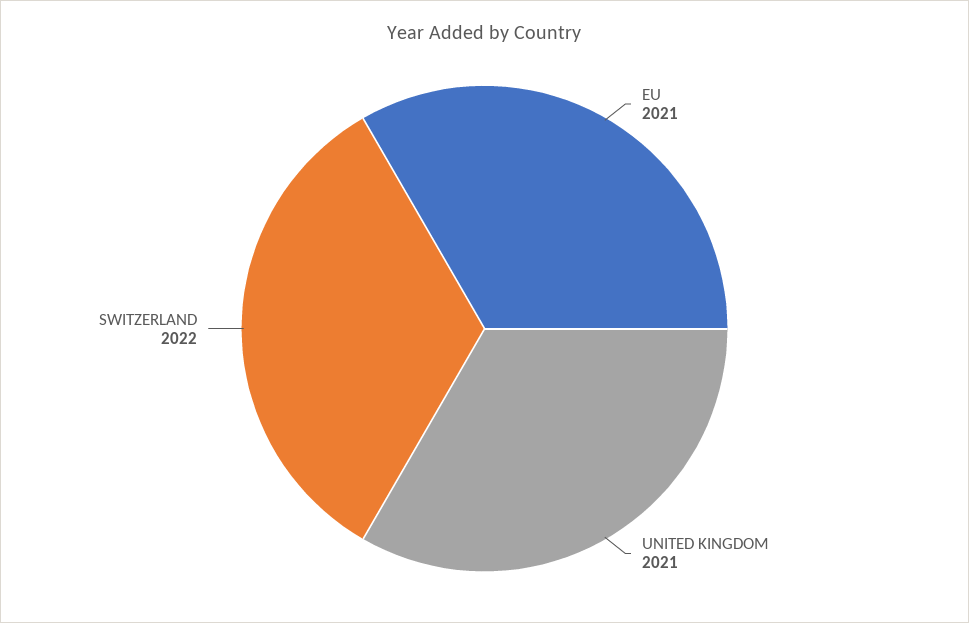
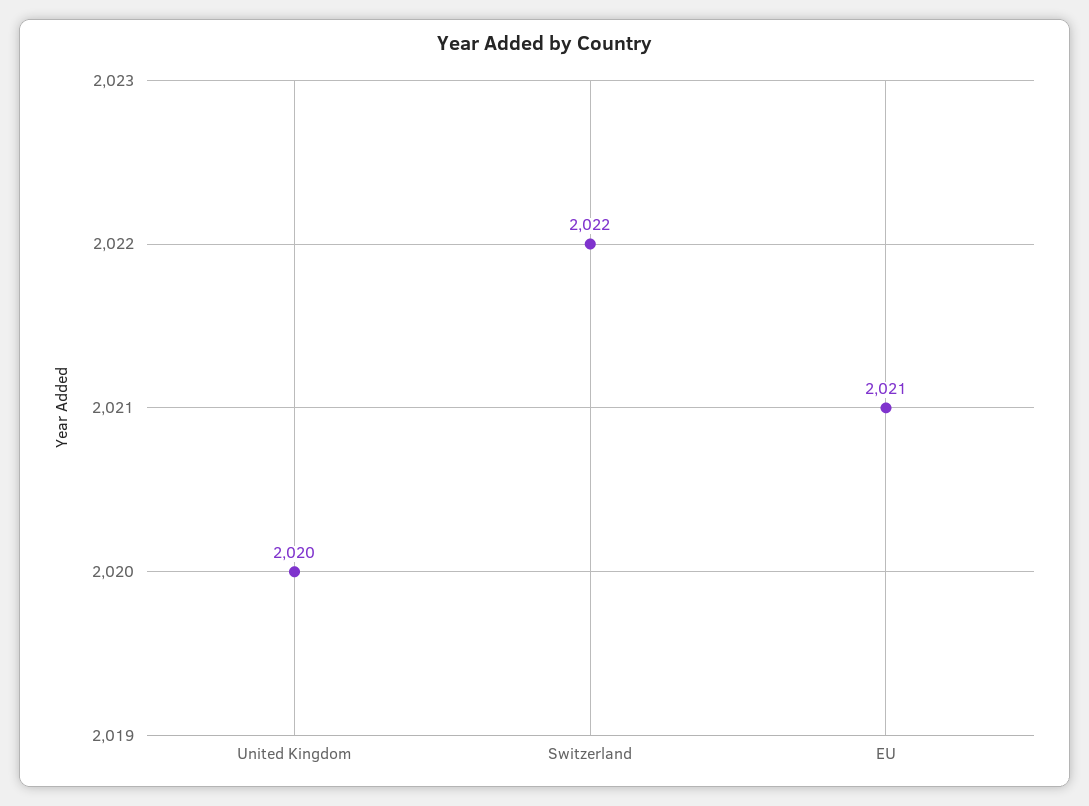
UNITED KINGDOM: 2021 -> 2020

